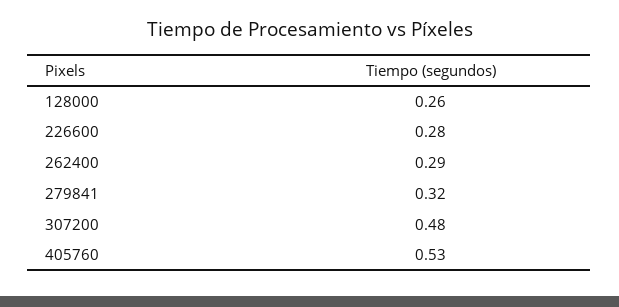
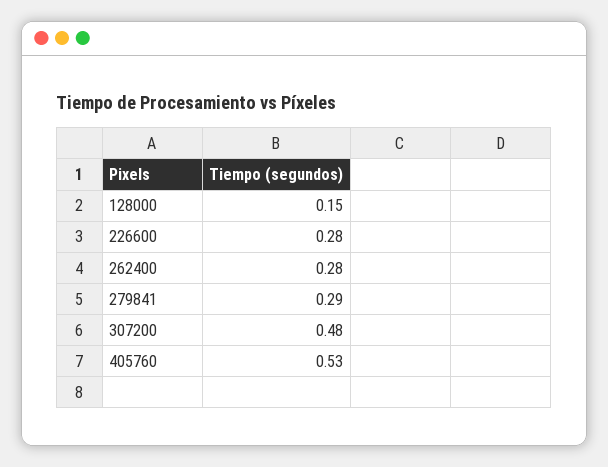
128000: 0.26 -> 0.15
262400: 0.29 -> 0.28
279841: 0.32 -> 0.29

